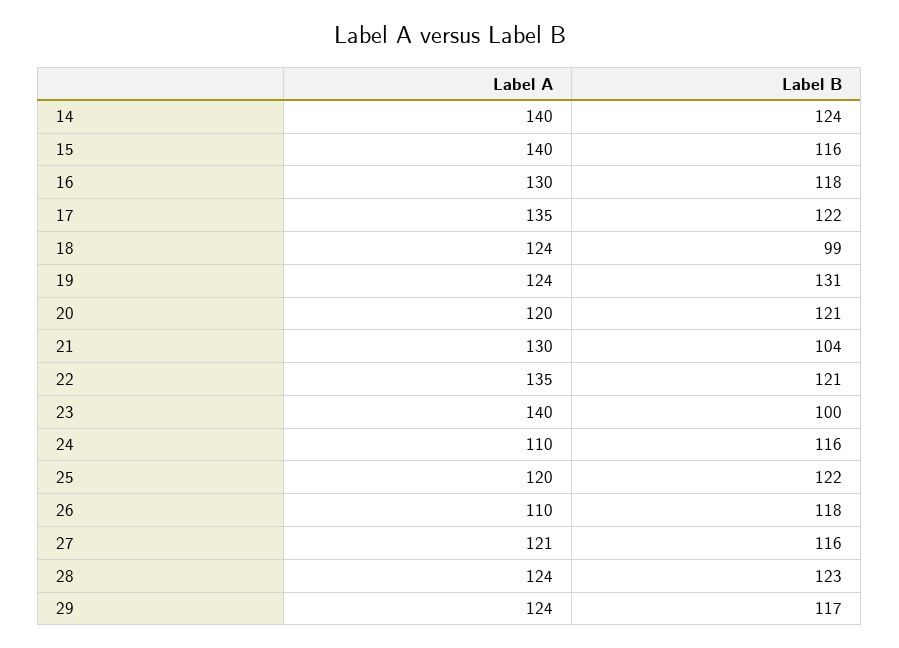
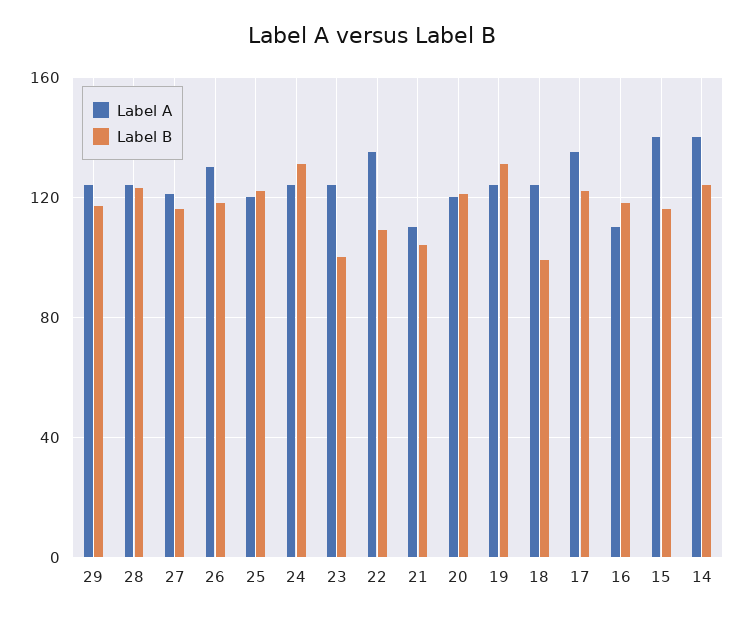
Label A, 16: 130 -> 110
Label A, 21: 130 -> 110
Label B, 22: 121 -> 110
Label A, 23: 140 -> 125
Label A, 24: 110 -> 125
Label B, 24: 116 -> 130
Label A, 26: 110 -> 130

